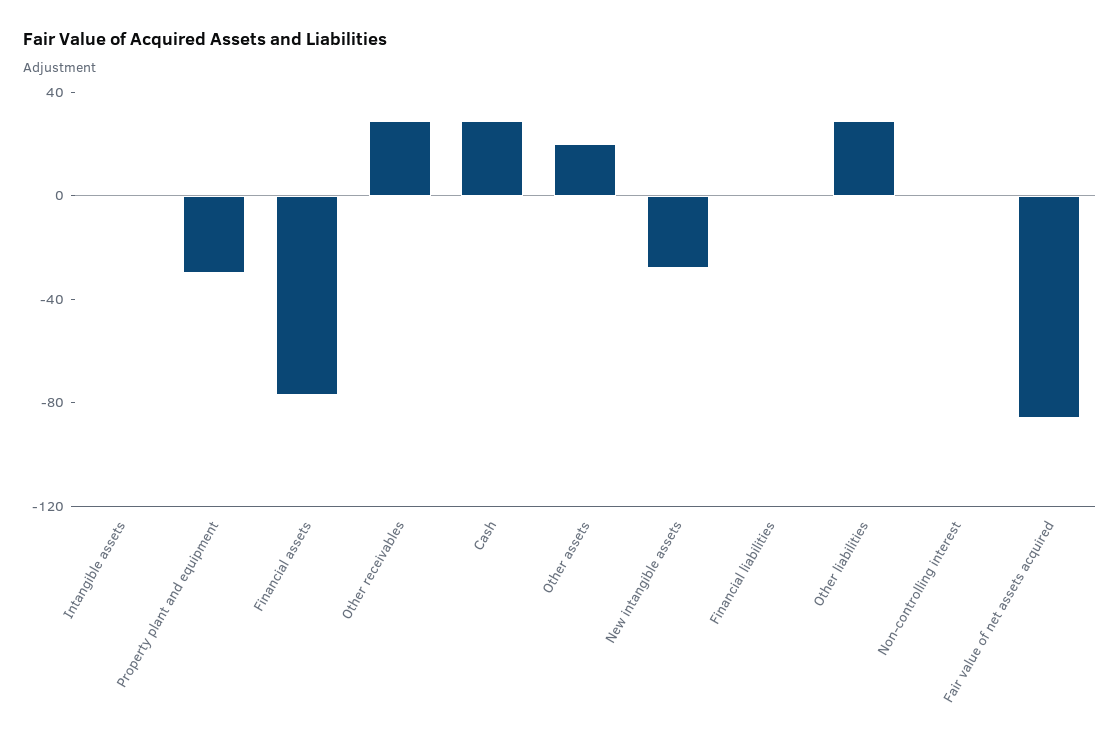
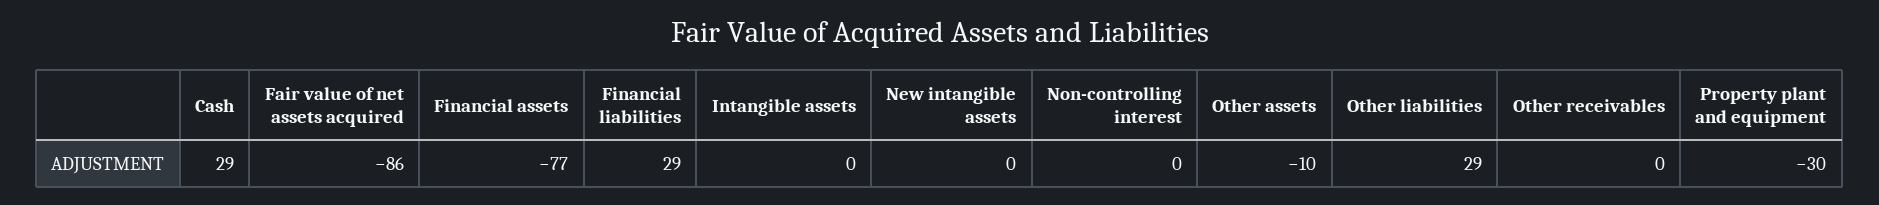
Other receivables: 30 -> 0
Other assets: 20 -> -10
New intangible assets: -30 -> 0
Financial liabilities: 0 -> 29

